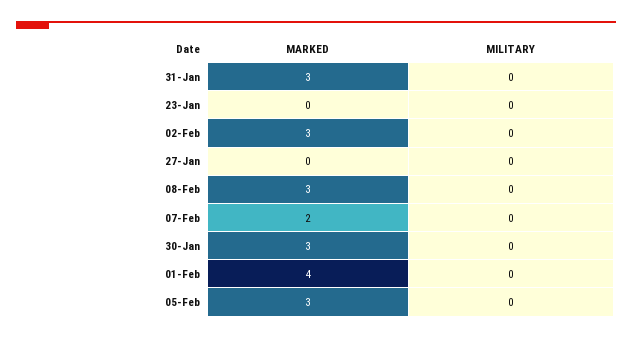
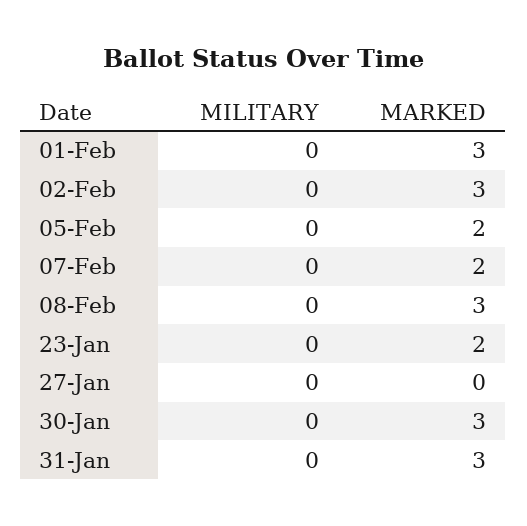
MARKED, 23-Jan: 0 -> 2
MARKED, 01-Feb: 4 -> 3
MARKED, 05-Feb: 3 -> 2

